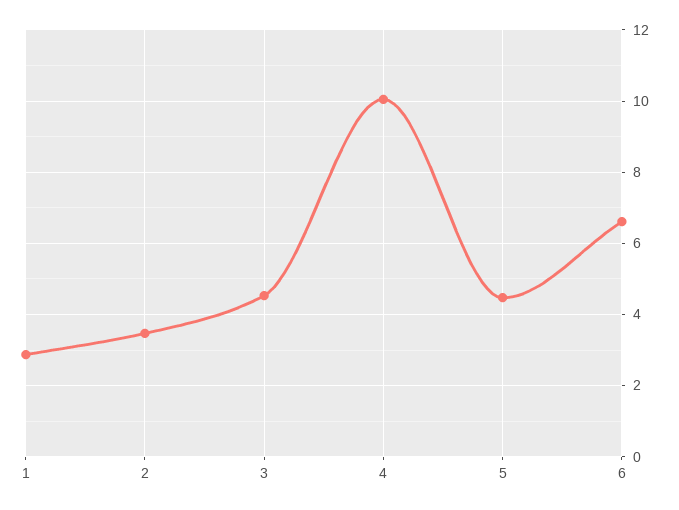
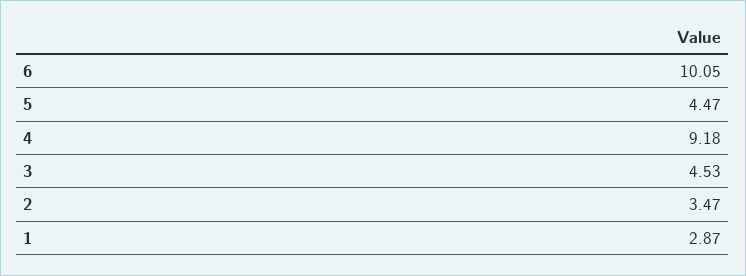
4: 10 -> 9.18
6: 6.6 -> 10.05

